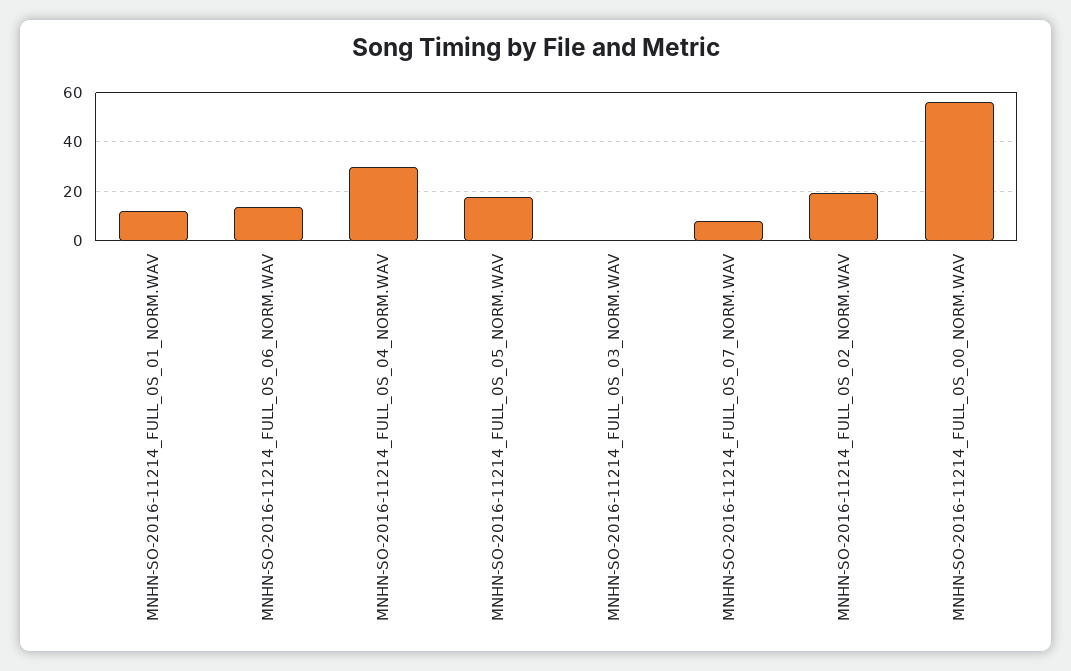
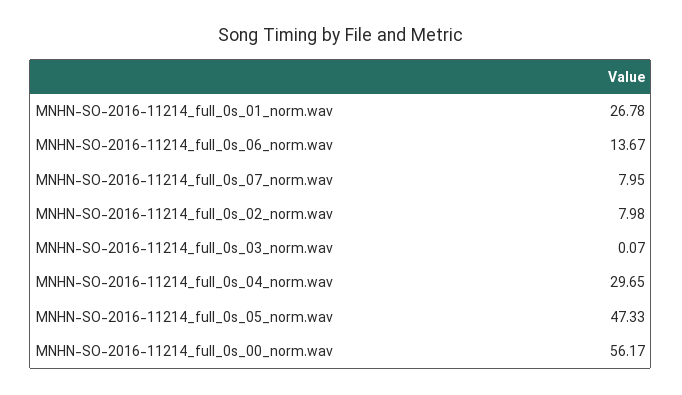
MNHN-SO-2016-11214_FULL_0S_01_NORM.WAV: 12.5 -> 26.78
MNHN-SO-2016-11214_FULL_0S_05_NORM.WAV: 17.5 -> 47.33
MNHN-SO-2016-11214_FULL_0S_02_NORM.WAV: 20 -> 7.98

